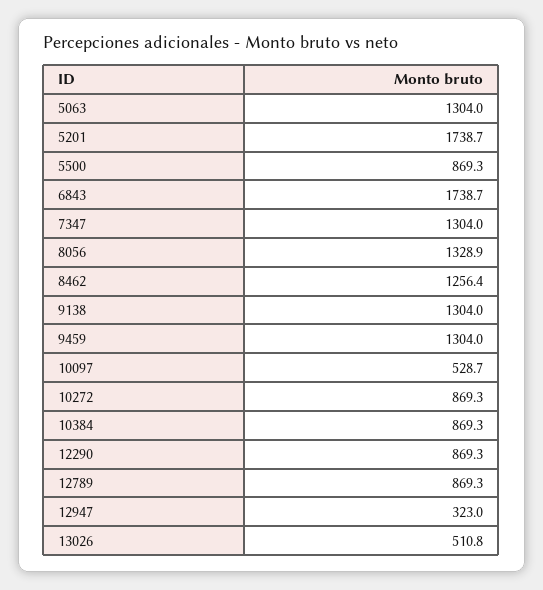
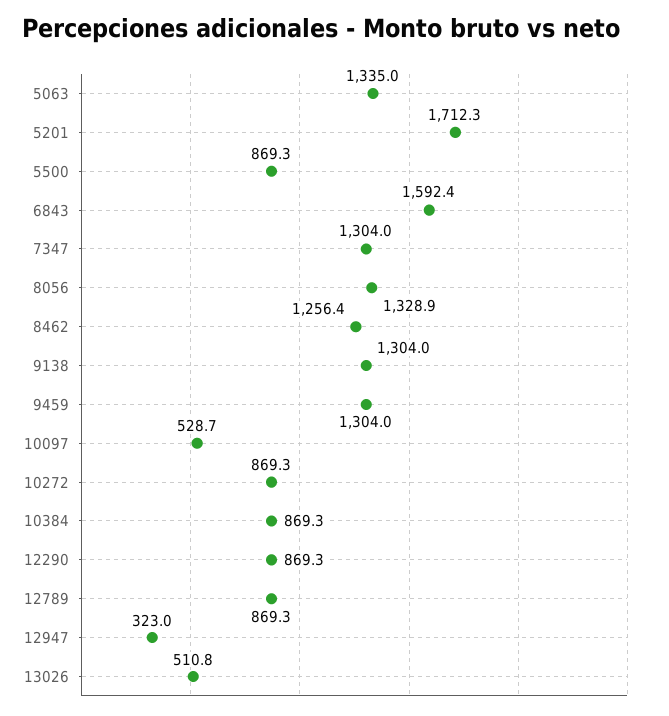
5063: 1304 -> 1335
5201: 1738.7 -> 1712.3
6843: 1738.7 -> 1592.4

